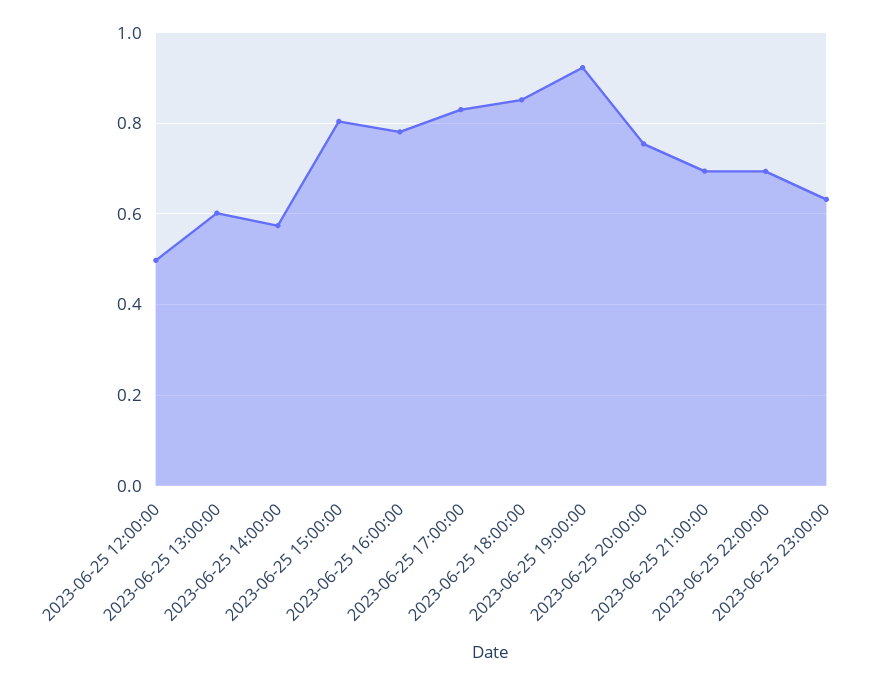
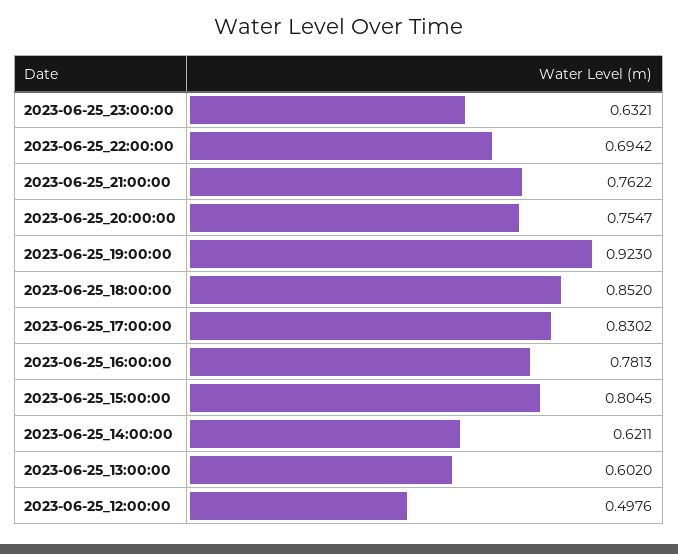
2023-06-25 14:00:00: 0.58 -> 0.6211
2023-06-25 21:00:00: 0.7 -> 0.7622

